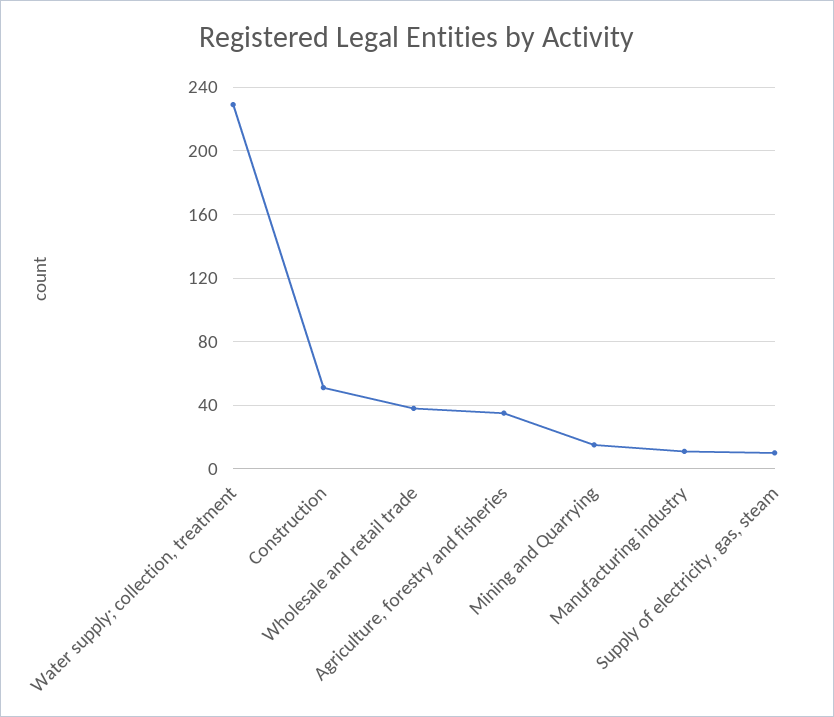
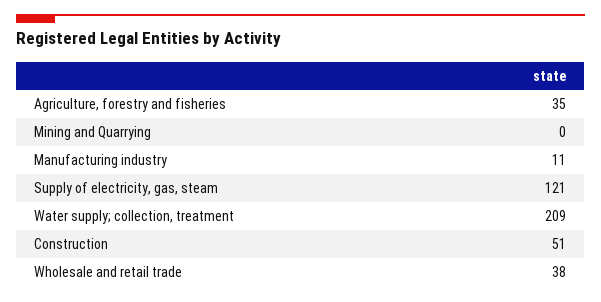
Water supply; collection, treatment: 230 -> 209
Mining and Quarrying: 15 -> 0
Supply of electricity, gas, steam: 10 -> 121

